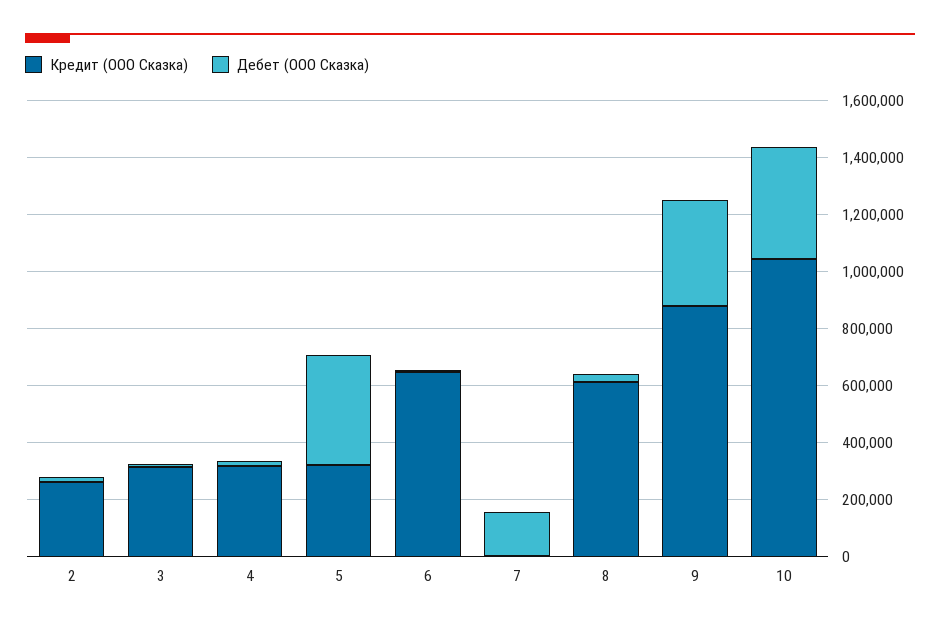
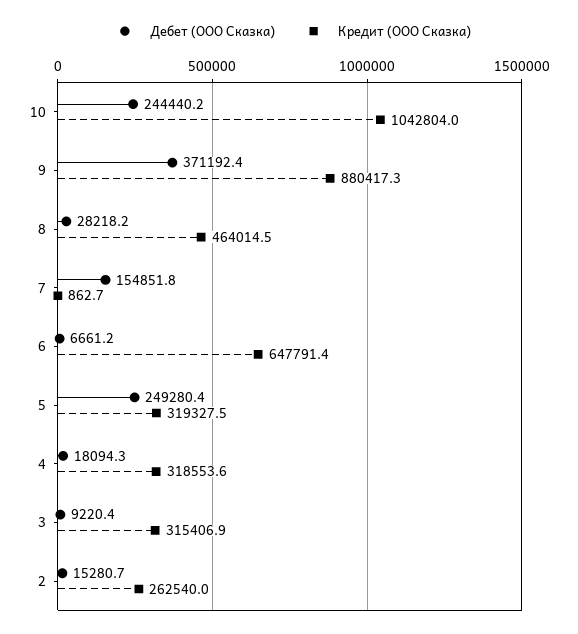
Дебет (ООО Сказка), 5: 400000 -> 249280.4
Кредит (ООО Сказка), 8: 600000 -> 464014.5
Дебет (ООО Сказка), 10: 400000 -> 244440.2

